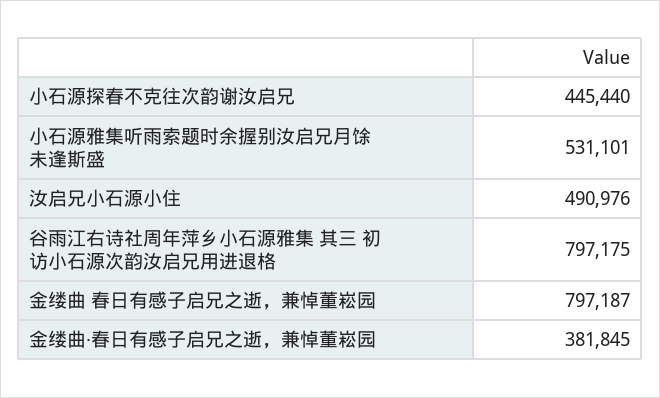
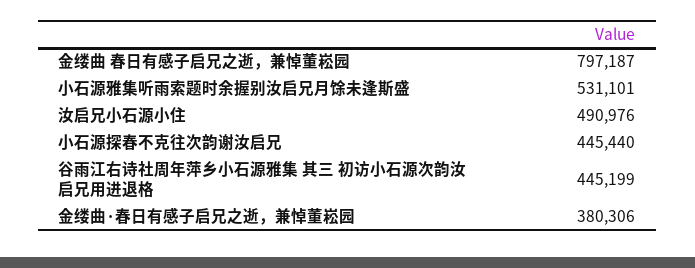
谷雨江右诗社周年萍乡小石源雅集 其三 初访小石源次韵汝启兄用进退格: 797175 -> 445199
金缕曲·春日有感子启兄之逝，兼悼董崧园: 381845 -> 380306

